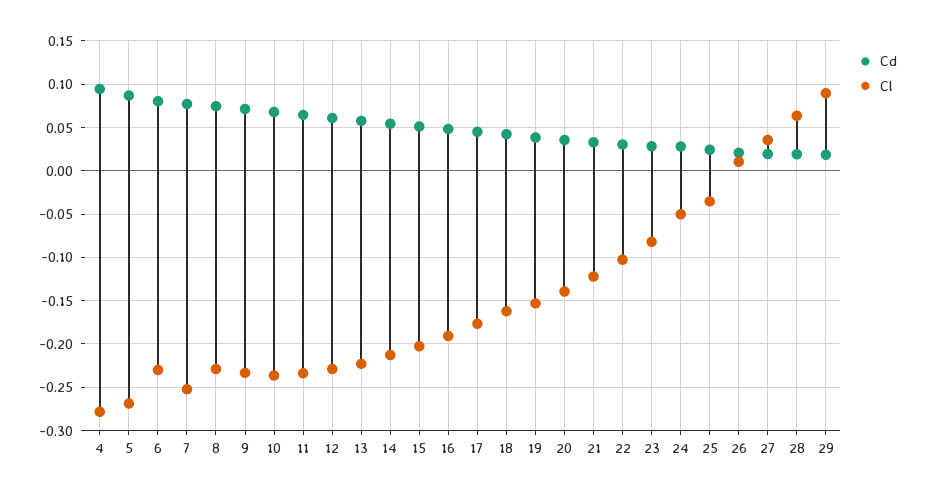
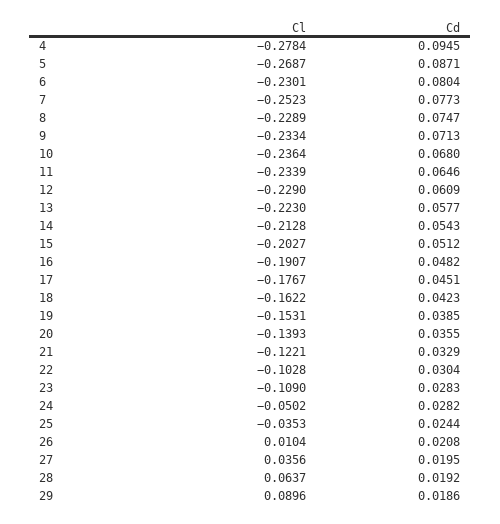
Cl, 23: -0.08 -> -0.109

